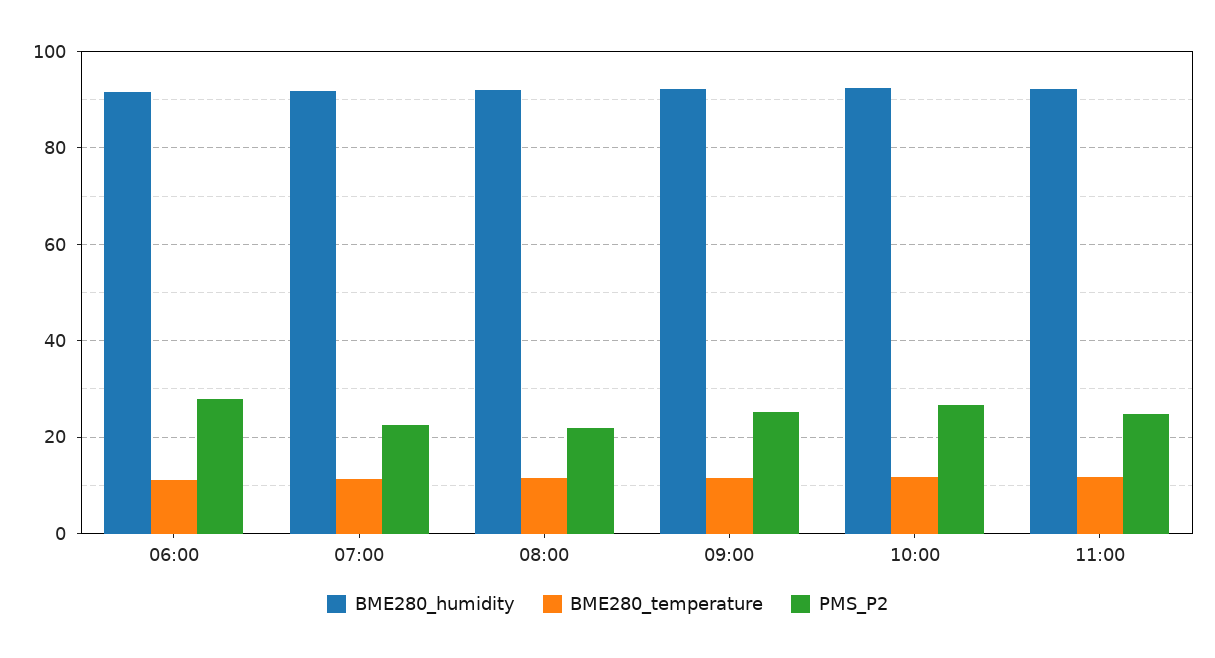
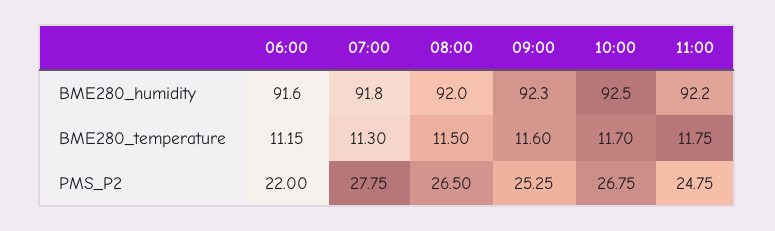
PMS_P2, 06:00: 28 -> 22
PMS_P2, 07:00: 22 -> 27.75
PMS_P2, 08:00: 22 -> 26.5

